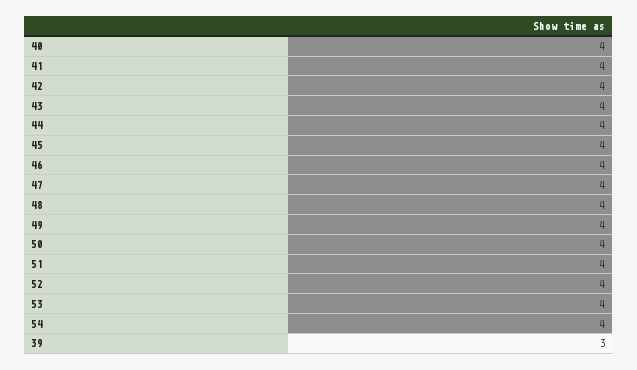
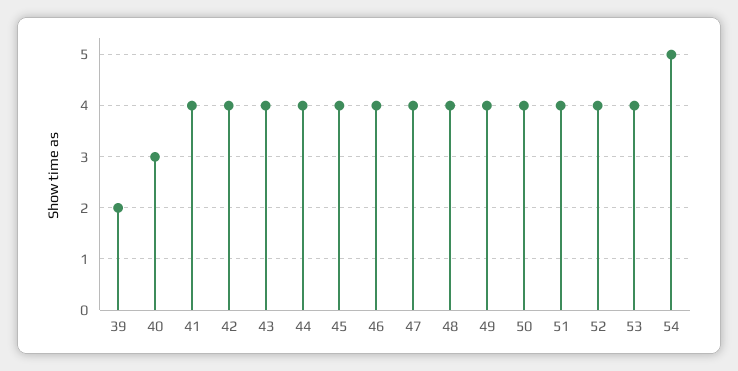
40: 4 -> 3
54: 4 -> 5
39: 3 -> 2

